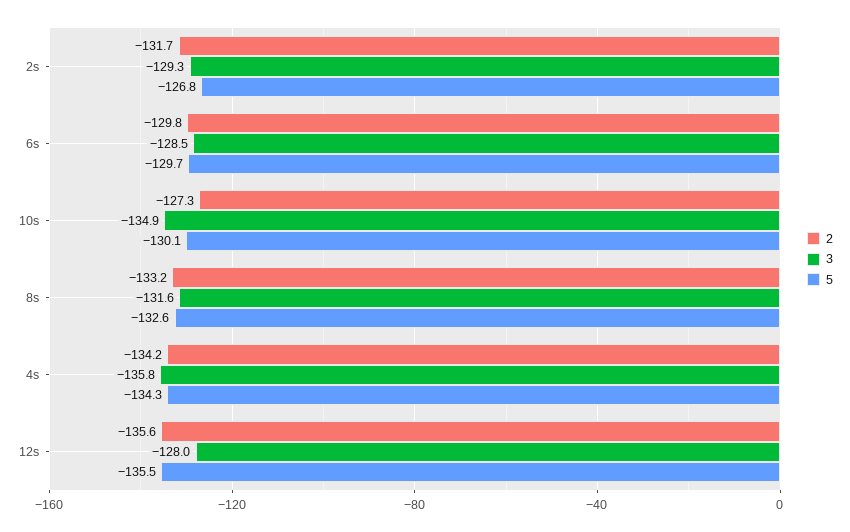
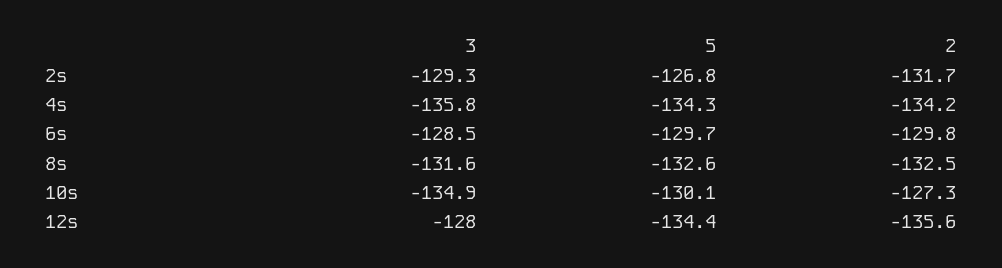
2, 8s: -133.2 -> -132.5
5, 12s: -135.5 -> -134.4

